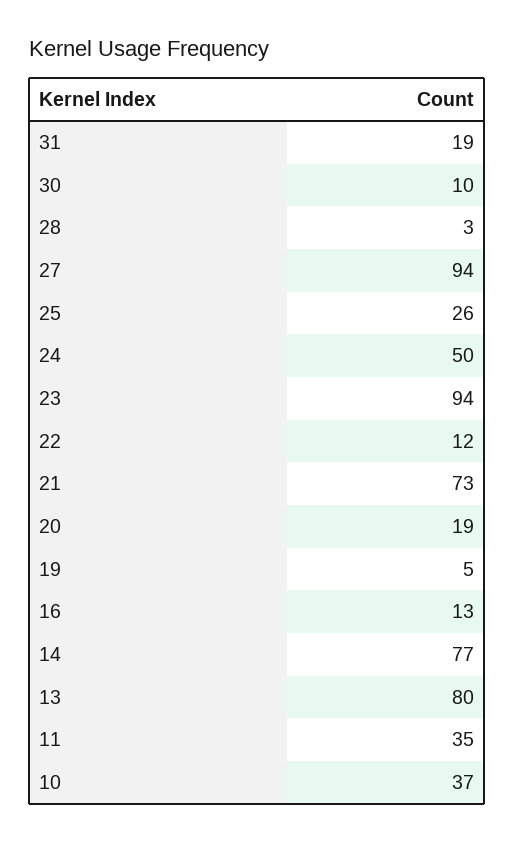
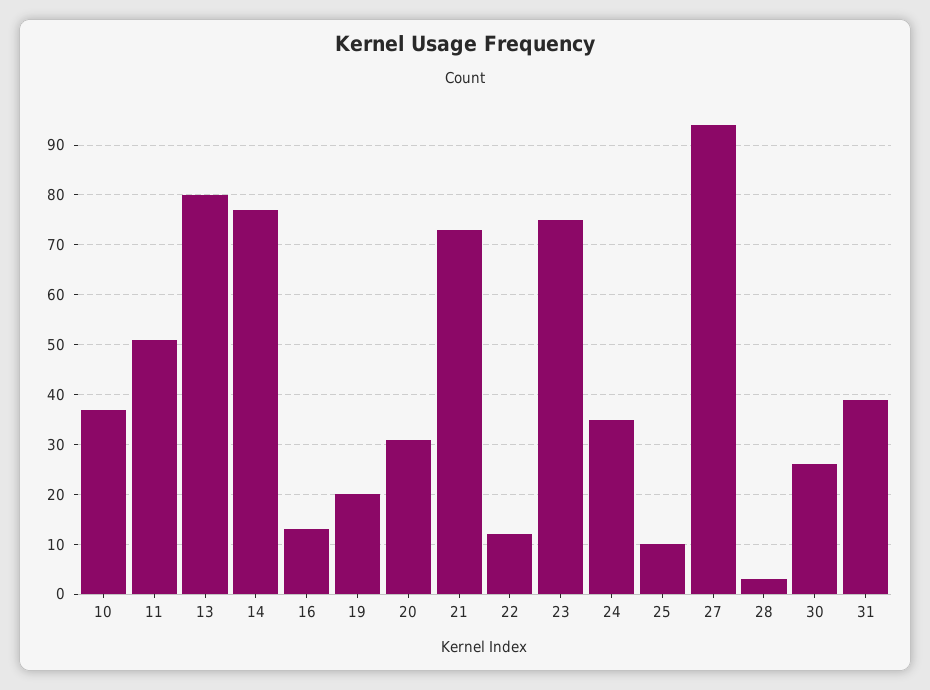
31: 19 -> 40
30: 10 -> 25
25: 26 -> 10
24: 50 -> 35
23: 94 -> 75
20: 19 -> 30
19: 5 -> 20
11: 35 -> 50

